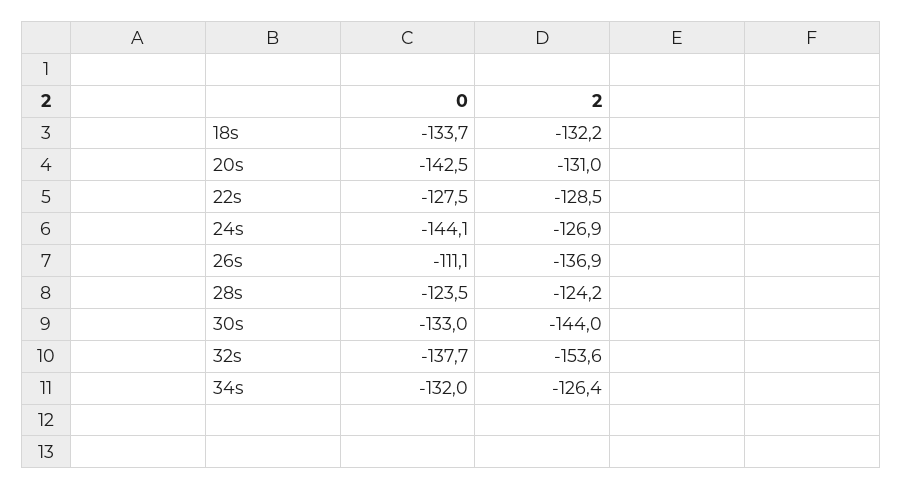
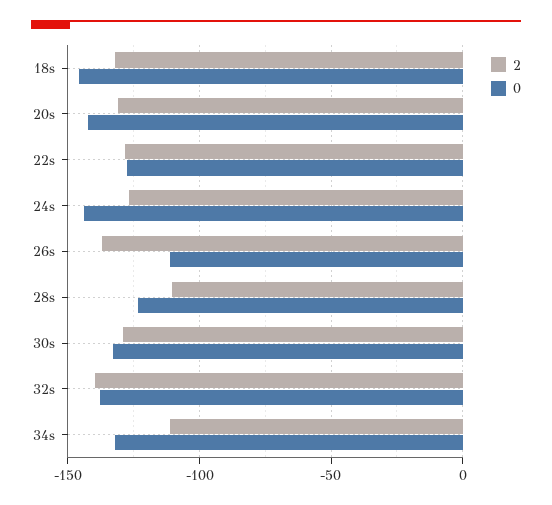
0, 18s: -133.7 -> -145
2, 28s: -124.2 -> -110
2, 30s: -144 -> -130
2, 32s: -153.6 -> -140
2, 34s: -126.4 -> -110

